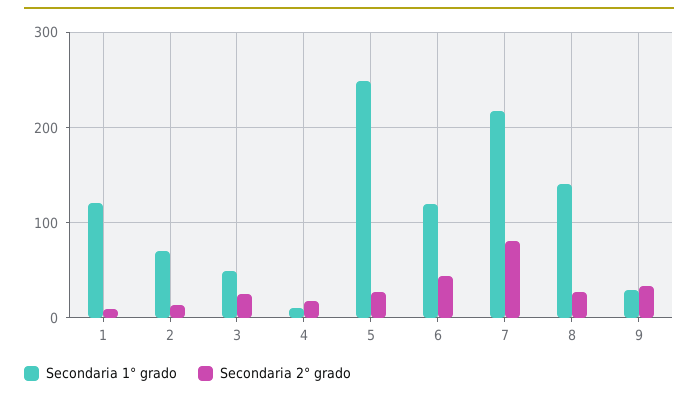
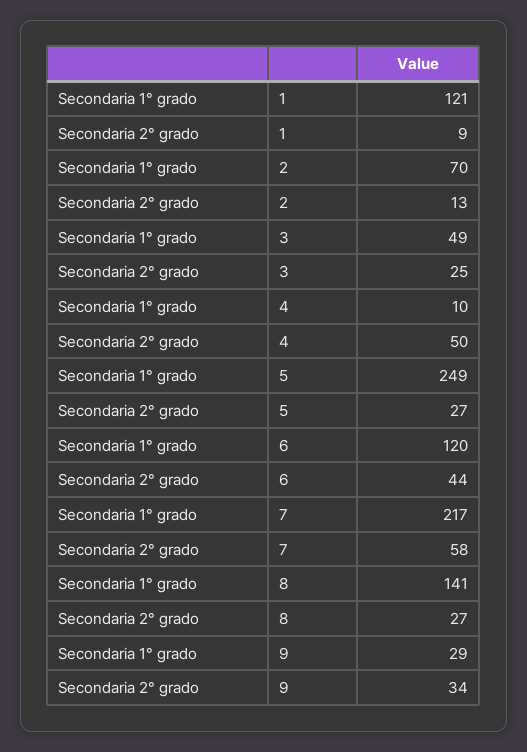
Secondaria 2° grado, 4: 20 -> 50
Secondaria 2° grado, 7: 80 -> 58

